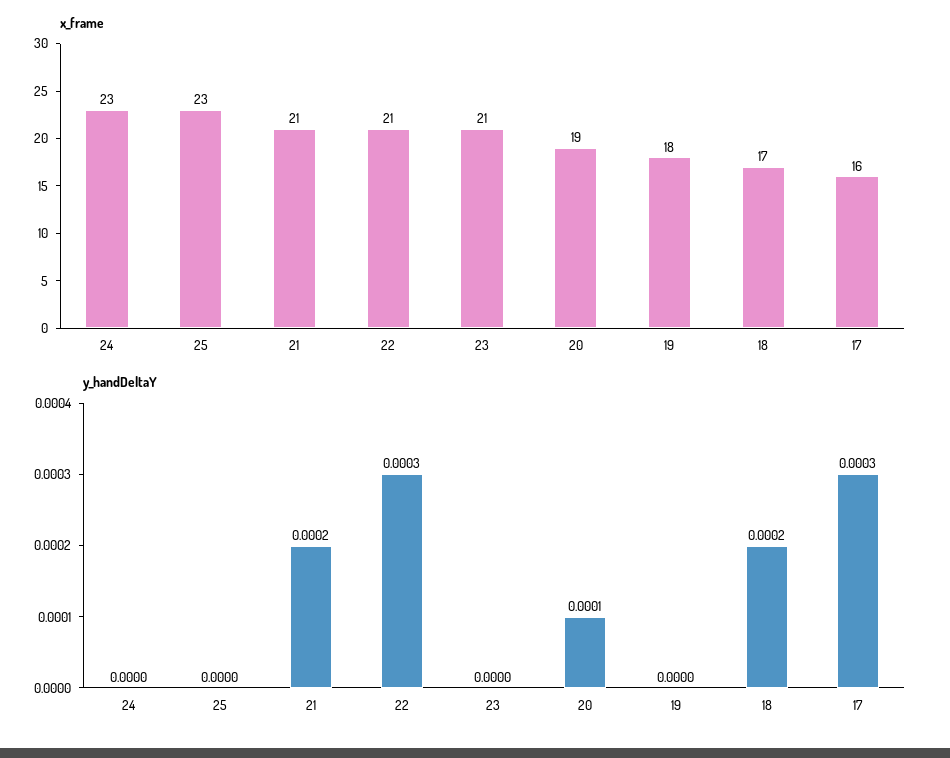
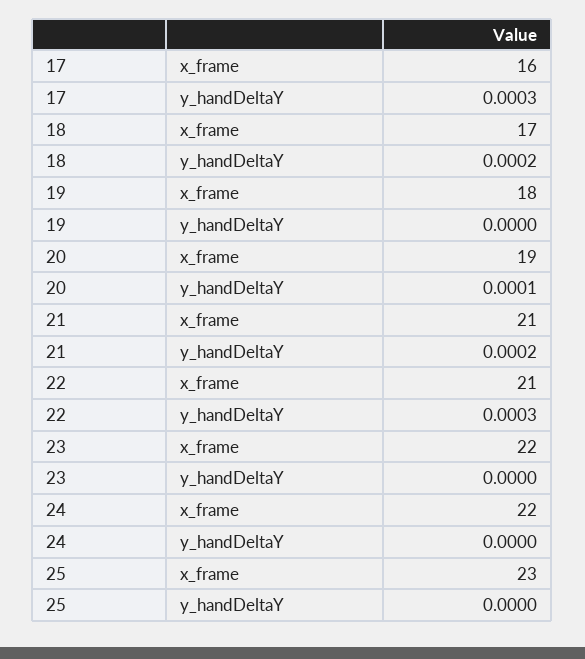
x_frame, 24: 23 -> 22
x_frame, 23: 21 -> 22

